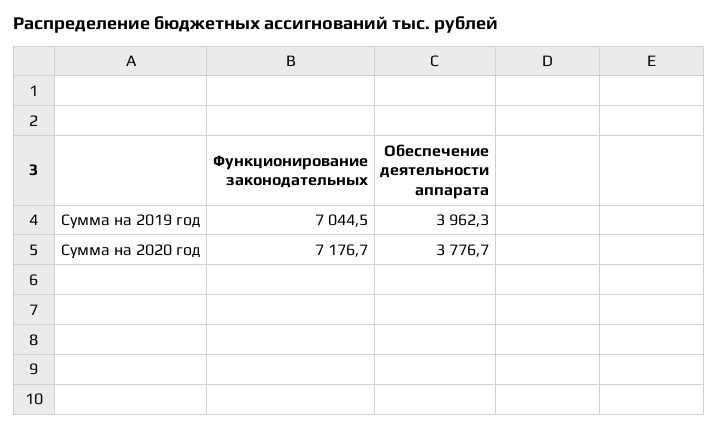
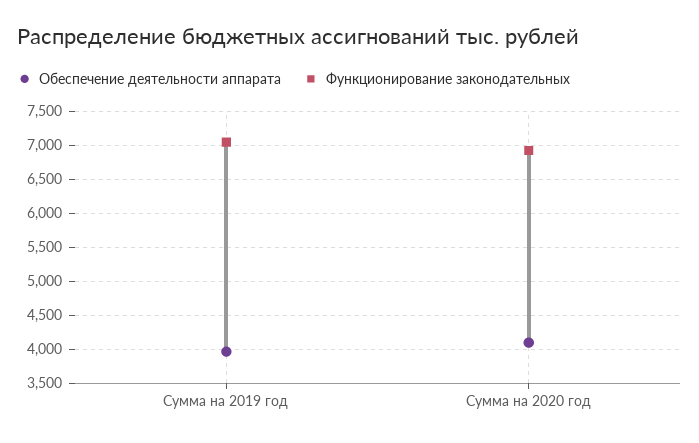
Функционирование законодательных, Сумма на 2020 год: 7176.7 -> 6900
Обеспечение деятельности аппарата, Сумма на 2020 год: 3776.7 -> 4100

